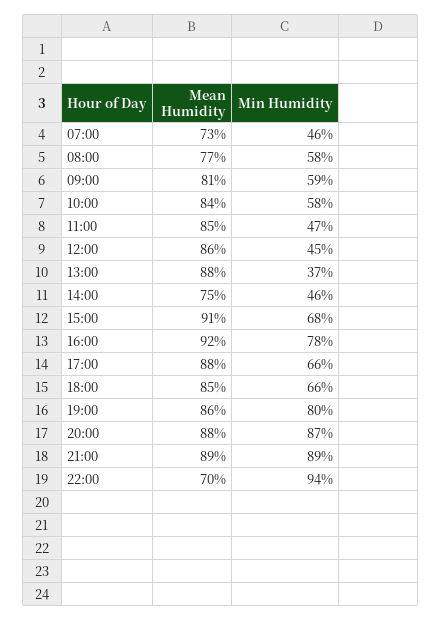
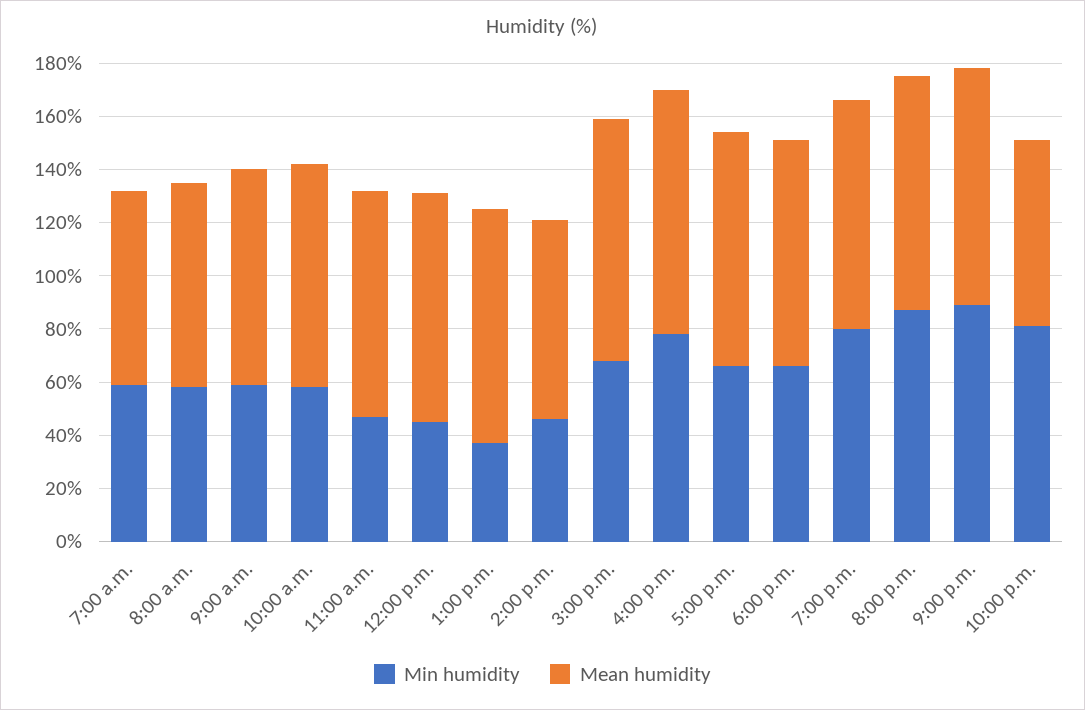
Min Humidity, 07:00: 46 -> 60
Min Humidity, 22:00: 94 -> 80

